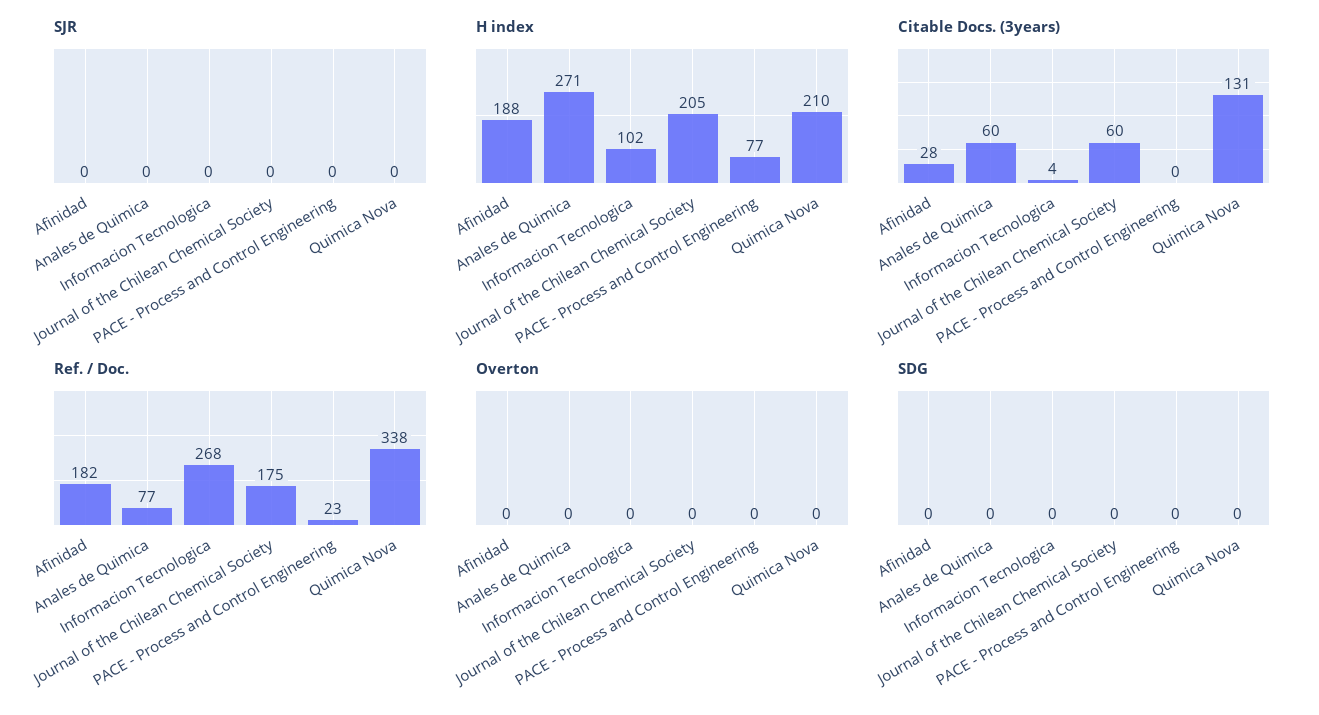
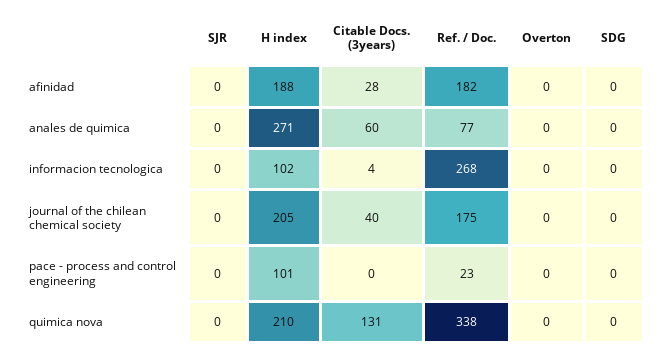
H index, PACE - Process and Control Engineering: 77 -> 101
Citable Docs. (3years), Journal of the Chilean Chemical Society: 60 -> 40

